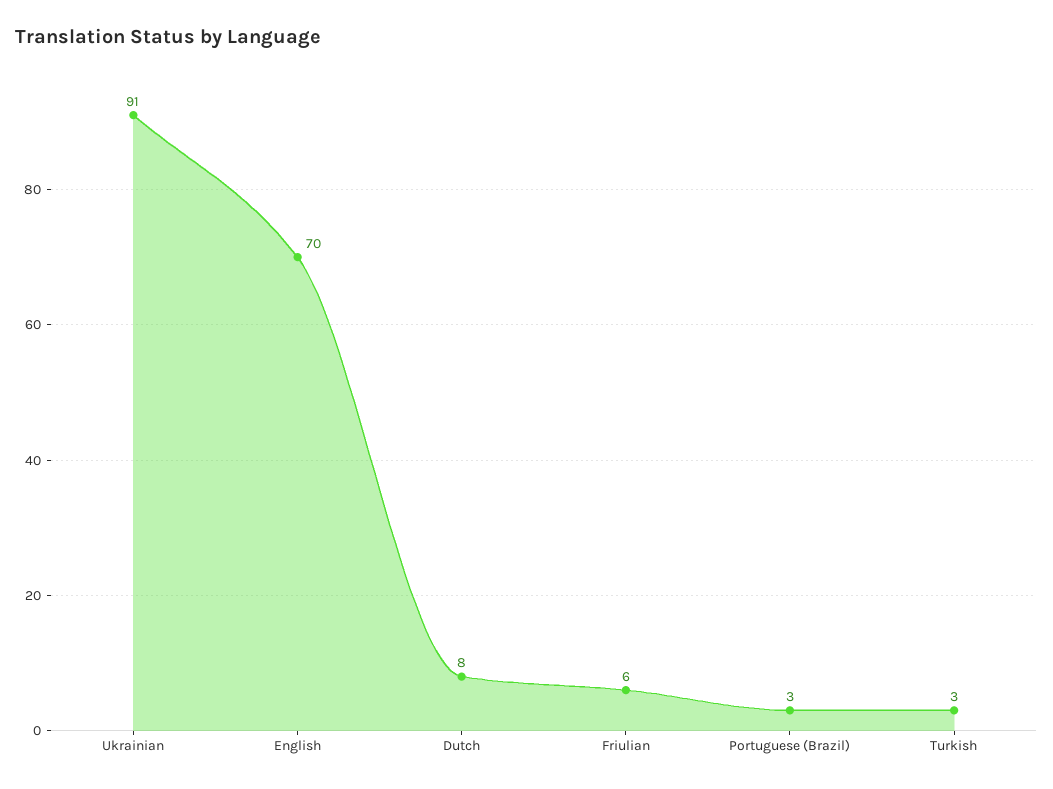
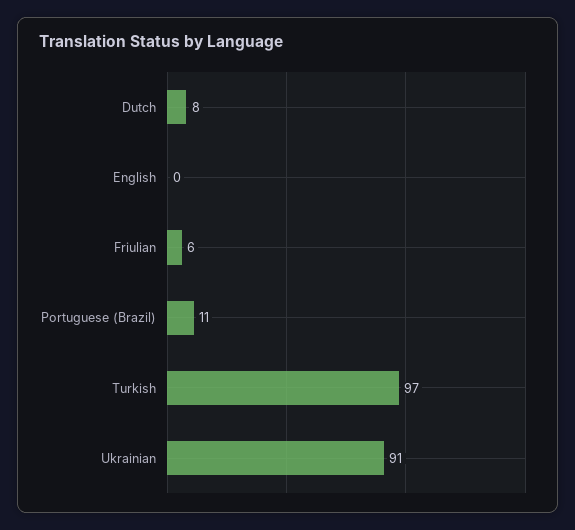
English: 70 -> 0
Portuguese (Brazil): 3 -> 11
Turkish: 3 -> 97

